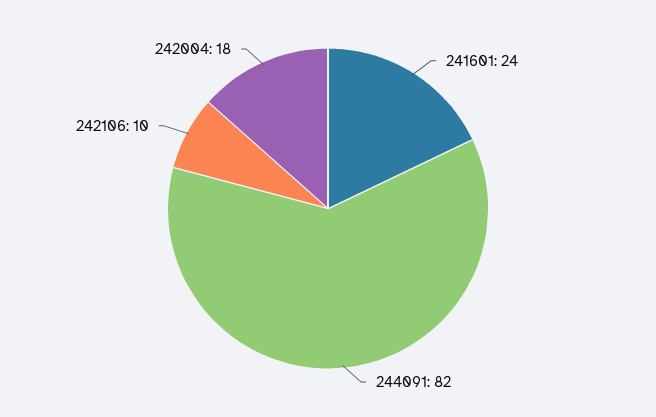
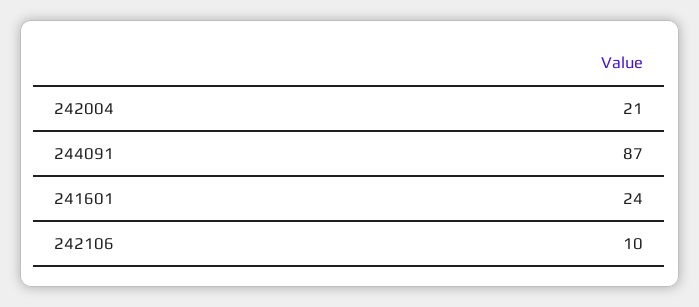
244091: 82 -> 87
242004: 18 -> 21

